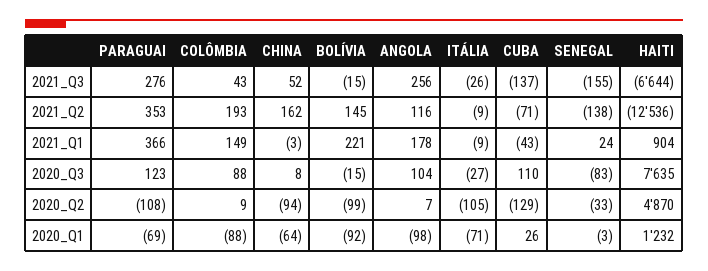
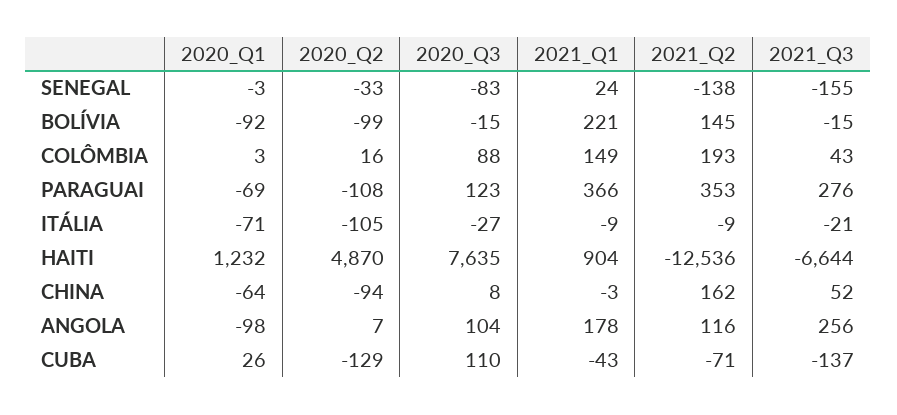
ITÁLIA, 2021_Q3: -26 -> -21
COLÔMBIA, 2020_Q2: 9 -> 16
COLÔMBIA, 2020_Q1: -88 -> 3

